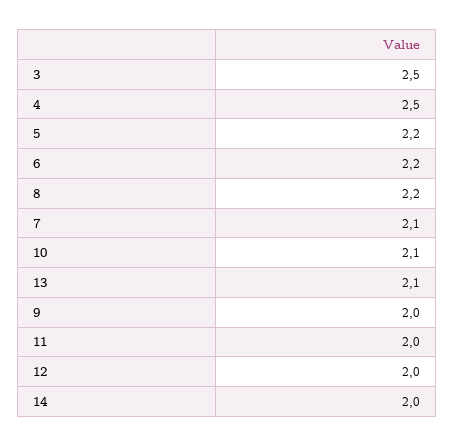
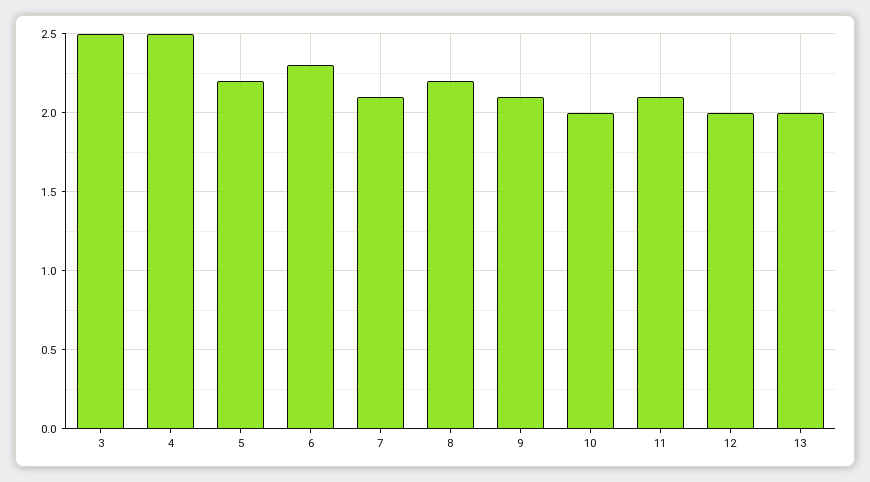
6: 2.2 -> 2.3
10: 2.1 -> 2
13: 2.1 -> 2
9: 2 -> 2.1
11: 2 -> 2.1
14: 2 -> none

